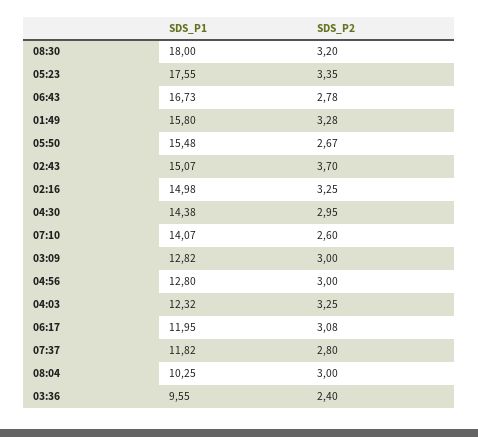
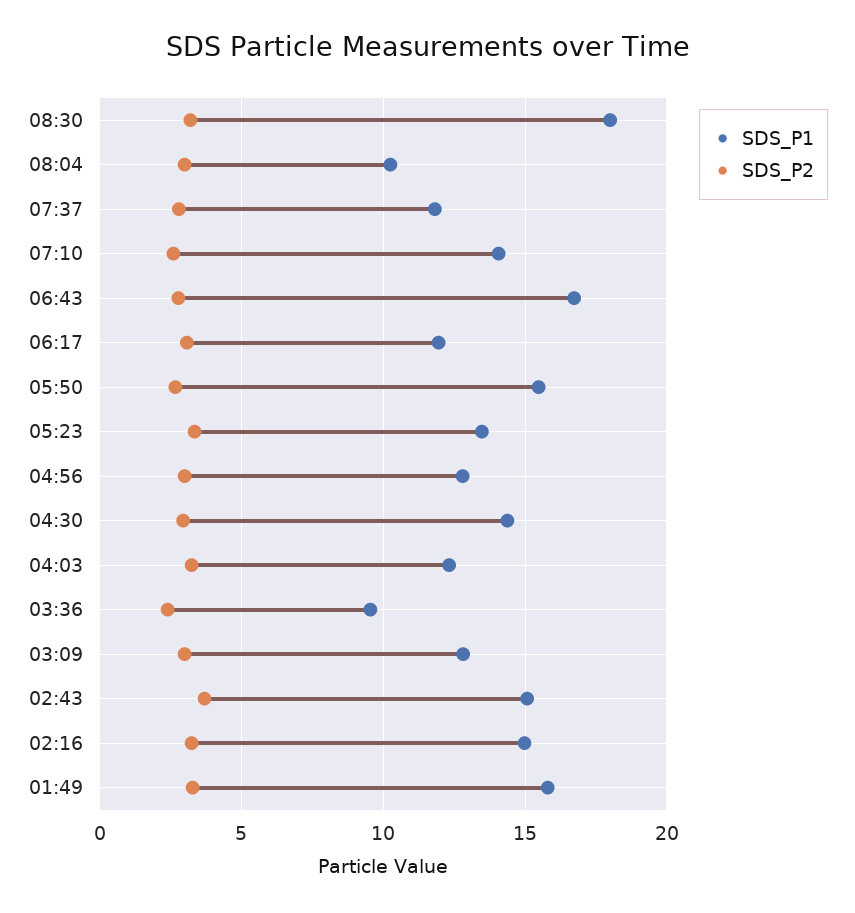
SDS_P1, 05:23: 17.55 -> 13.5

